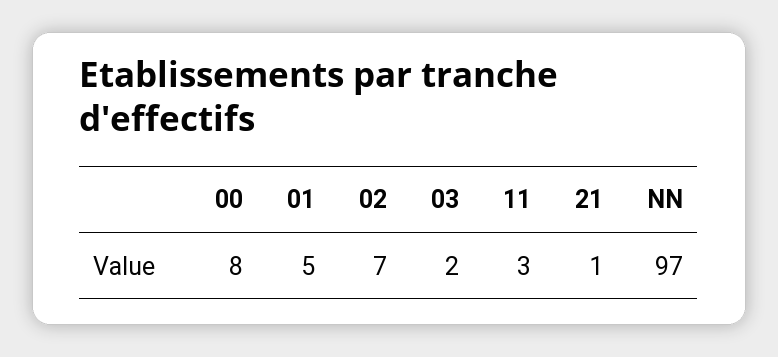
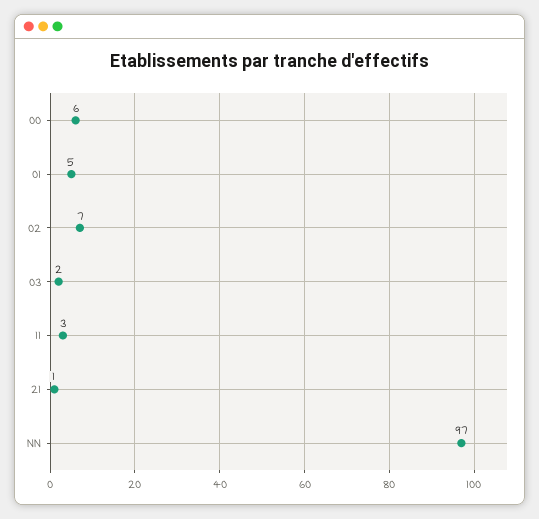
00: 8 -> 6

